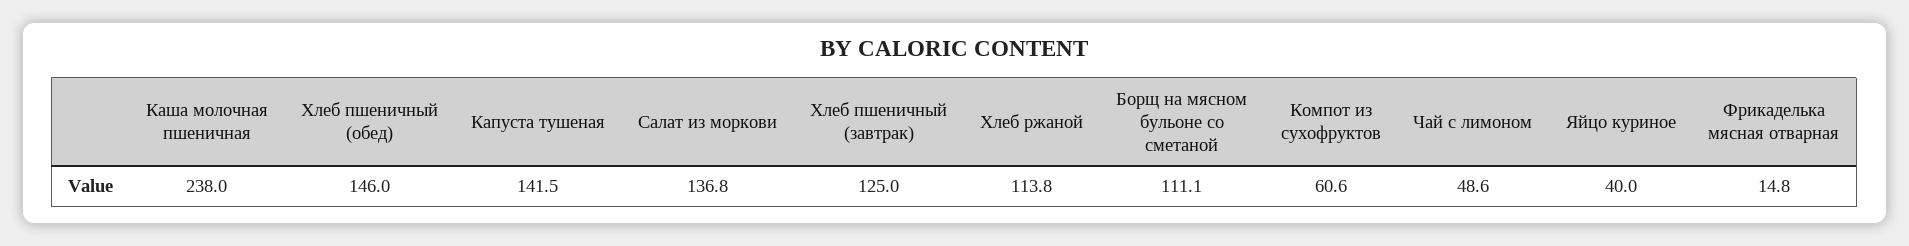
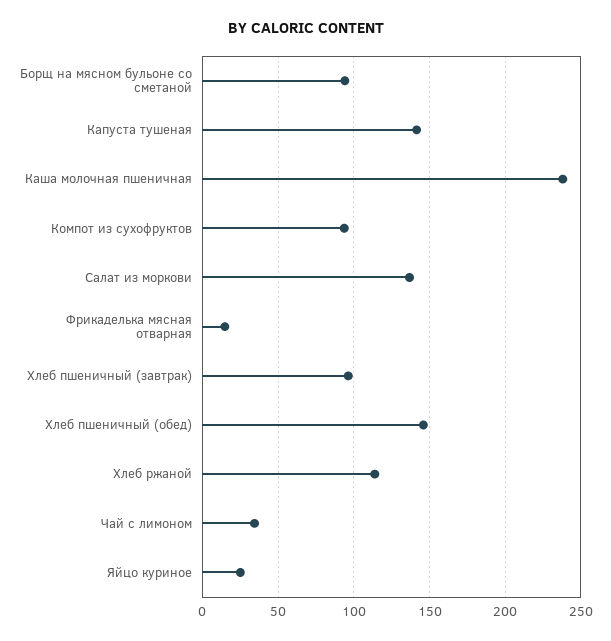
Хлеб пшеничный (завтрак): 125 -> 95
Борщ на мясном бульоне со сметаной: 111.1 -> 95
Компот из сухофруктов: 60.6 -> 95
Чай с лимоном: 48.6 -> 35
Яйцо куриное: 40 -> 25

